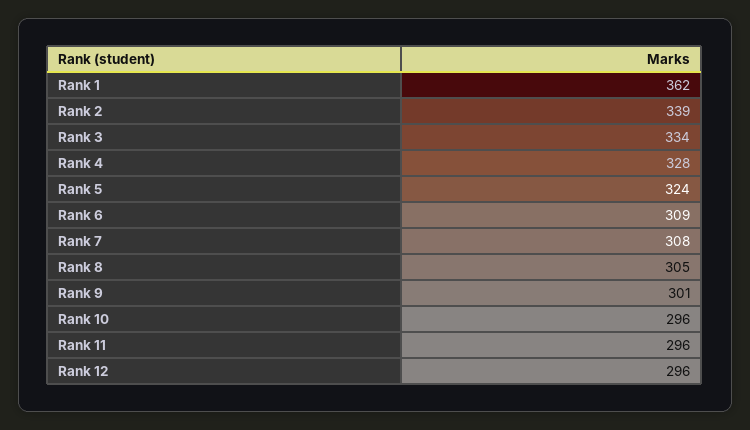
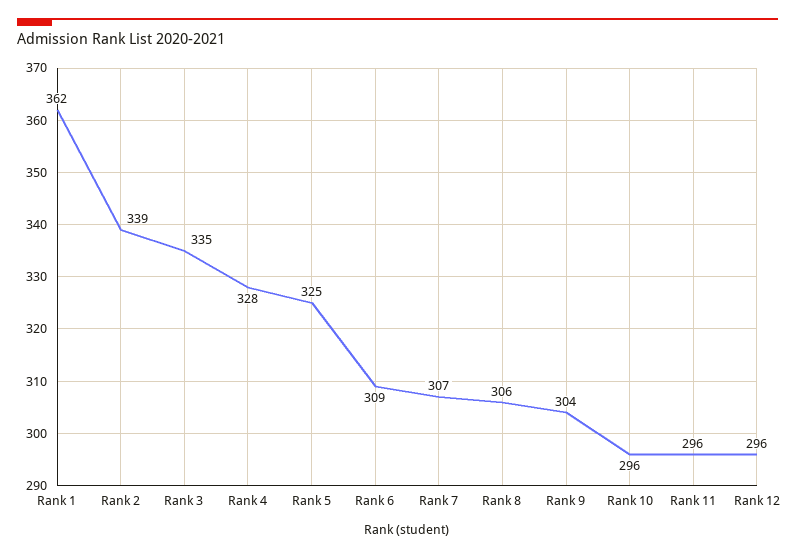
Rank 3: 334 -> 335
Rank 5: 324 -> 325
Rank 7: 308 -> 307
Rank 8: 305 -> 306
Rank 9: 301 -> 304

